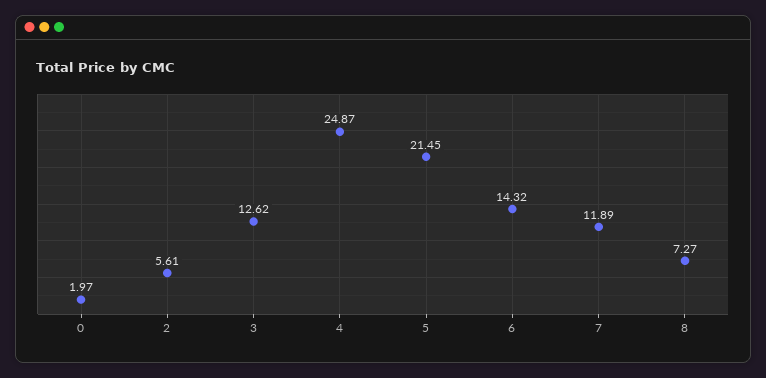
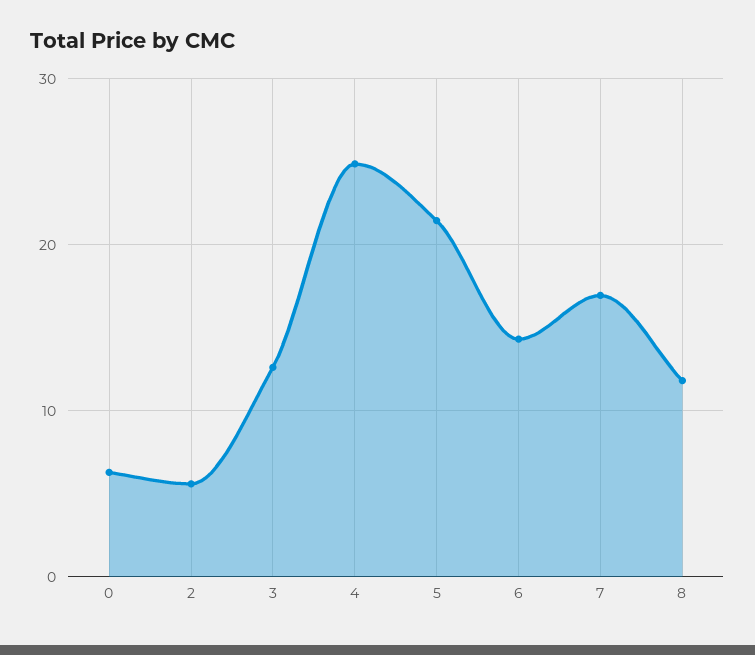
0: 1.97 -> 6
7: 11.89 -> 17
8: 7.27 -> 12

